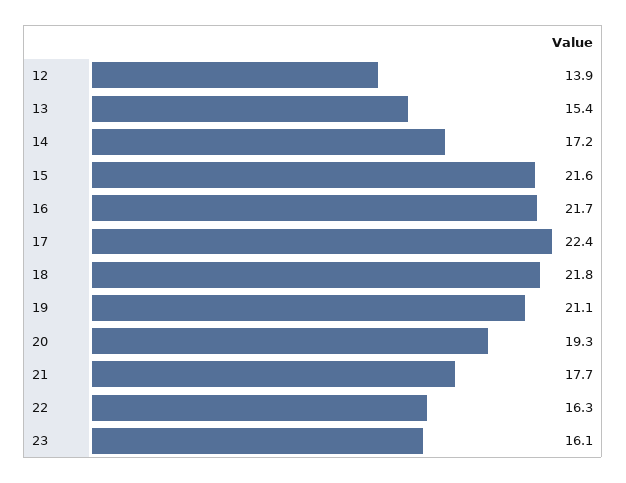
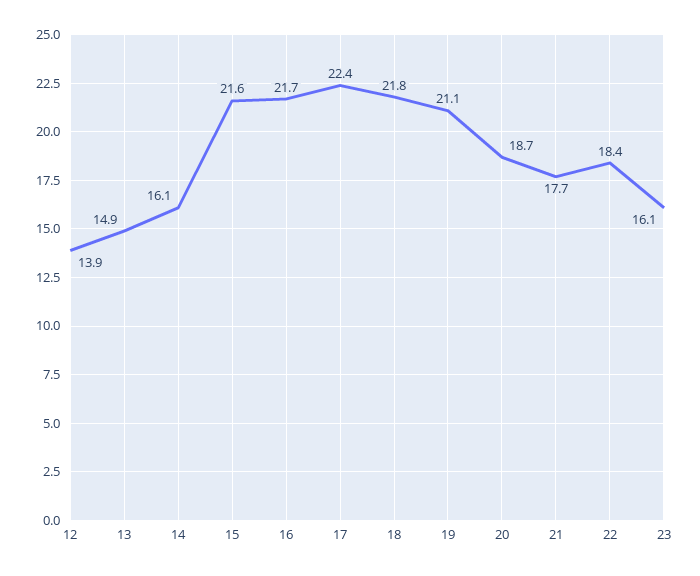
13: 15.4 -> 14.9
14: 17.2 -> 16.1
20: 19.3 -> 18.7
22: 16.3 -> 18.4

